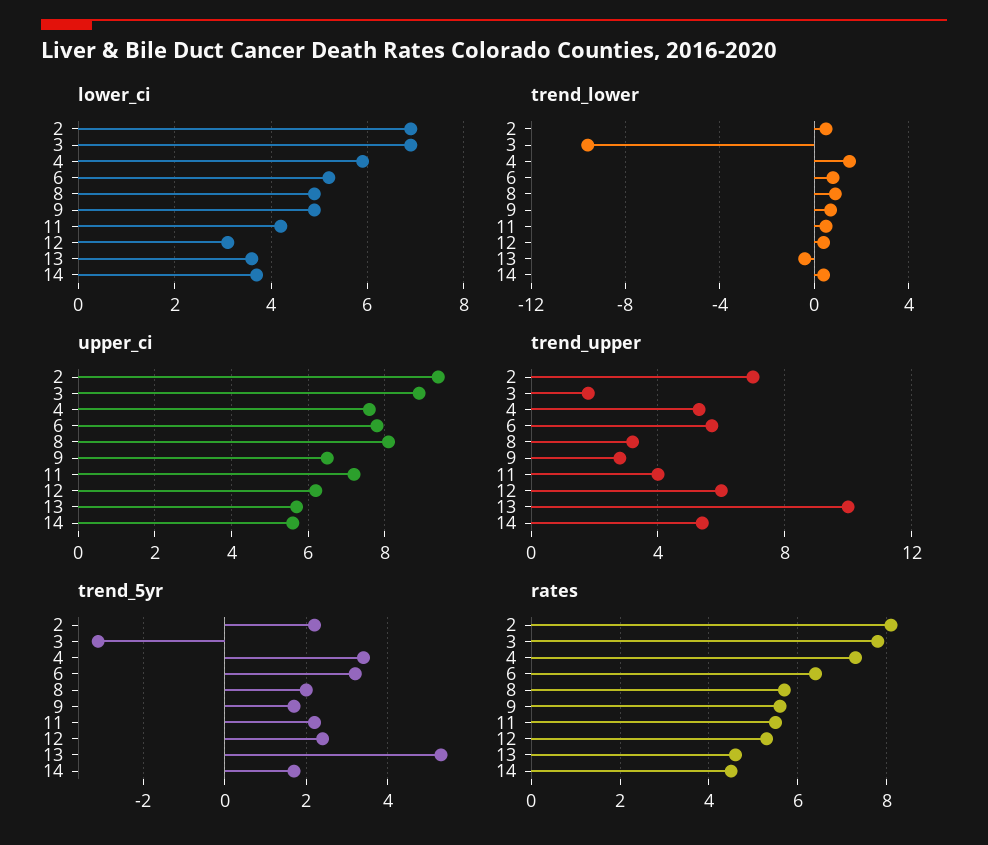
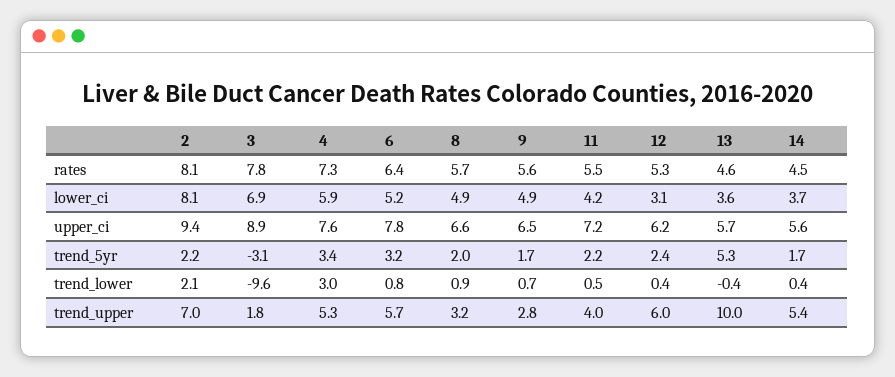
lower_ci, 2: 7 -> 8.1
trend_lower, 2: 0.5 -> 2.1
trend_lower, 4: 1.5 -> 3
upper_ci, 8: 8 -> 6.6

